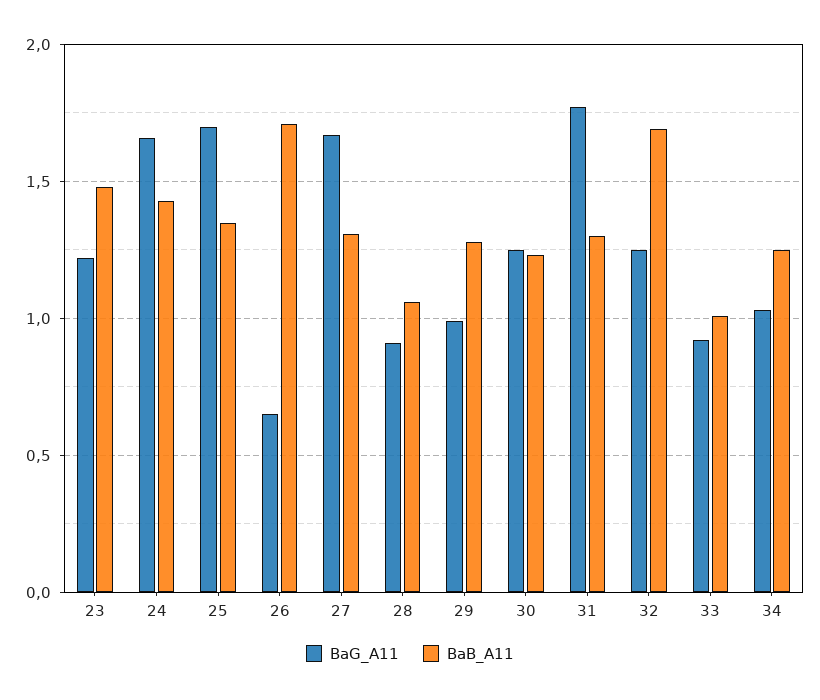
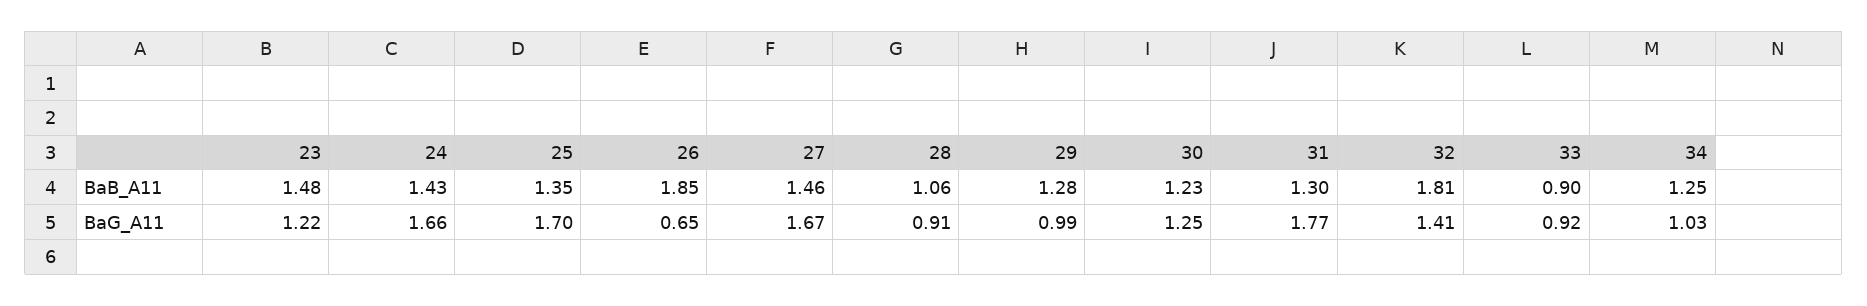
BaB_A11, 26: 1.7 -> 1.85
BaB_A11, 27: 1.3 -> 1.46
BaG_A11, 32: 1.25 -> 1.41
BaB_A11, 32: 1.7 -> 1.81
BaB_A11, 33: 1 -> 0.9

